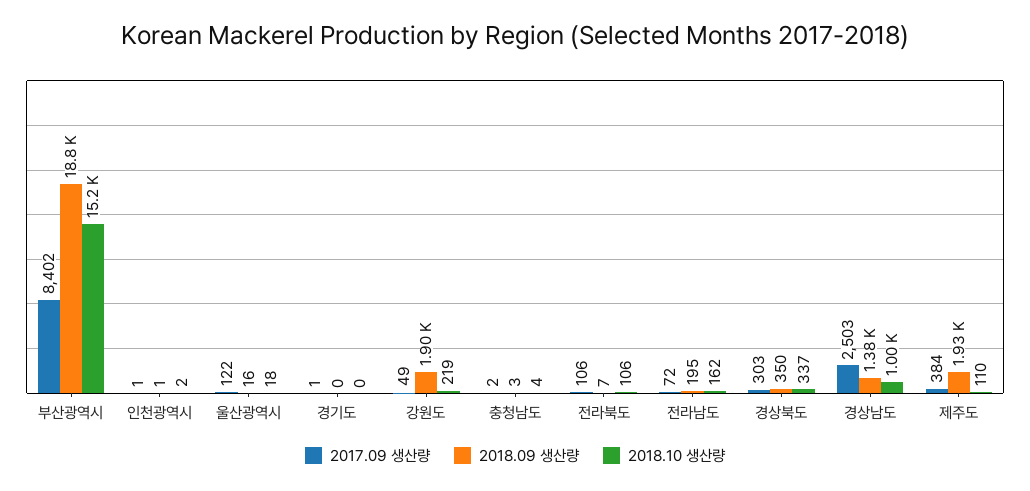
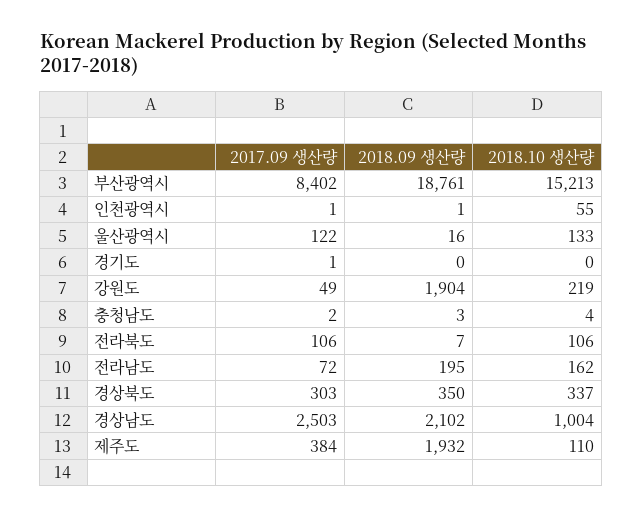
2018.10 생산량, 인천광역시: 2 -> 55
2018.10 생산량, 울산광역시: 18 -> 133
2018.09 생산량, 경상남도: 1380 -> 2102

